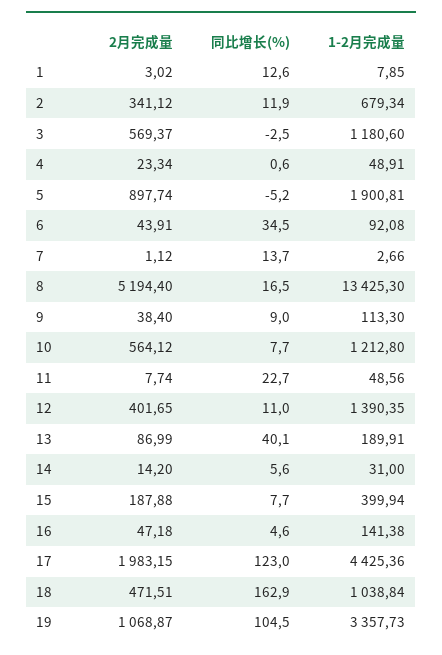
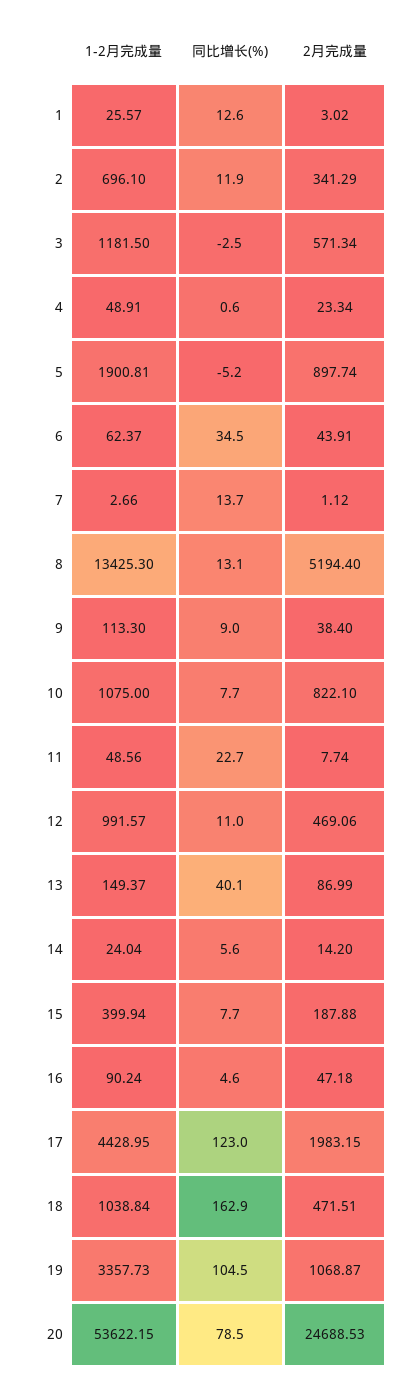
1-2月完成量, 1: 7.85 -> 25.57
2月完成量, 2: 341.12 -> 341.29
1-2月完成量, 2: 679.34 -> 696.1
2月完成量, 3: 569.37 -> 571.34
1-2月完成量, 3: 1180.6 -> 1181.5
1-2月完成量, 6: 92.08 -> 62.37
同比增长(%), 8: 16.5 -> 13.1
2月完成量, 10: 564.12 -> 822.1
1-2月完成量, 10: 1212.8 -> 1075
2月完成量, 12: 401.65 -> 469.06
1-2月完成量, 12: 1390.35 -> 991.57
1-2月完成量, 13: 189.91 -> 149.37
1-2月完成量, 14: 31 -> 24.04
1-2月完成量, 16: 141.38 -> 90.24
1-2月完成量, 17: 4425.36 -> 4428.95
1-2月完成量, 20: none -> 53622.15
同比增长(%), 20: none -> 78.5
2月完成量, 20: none -> 24688.53

